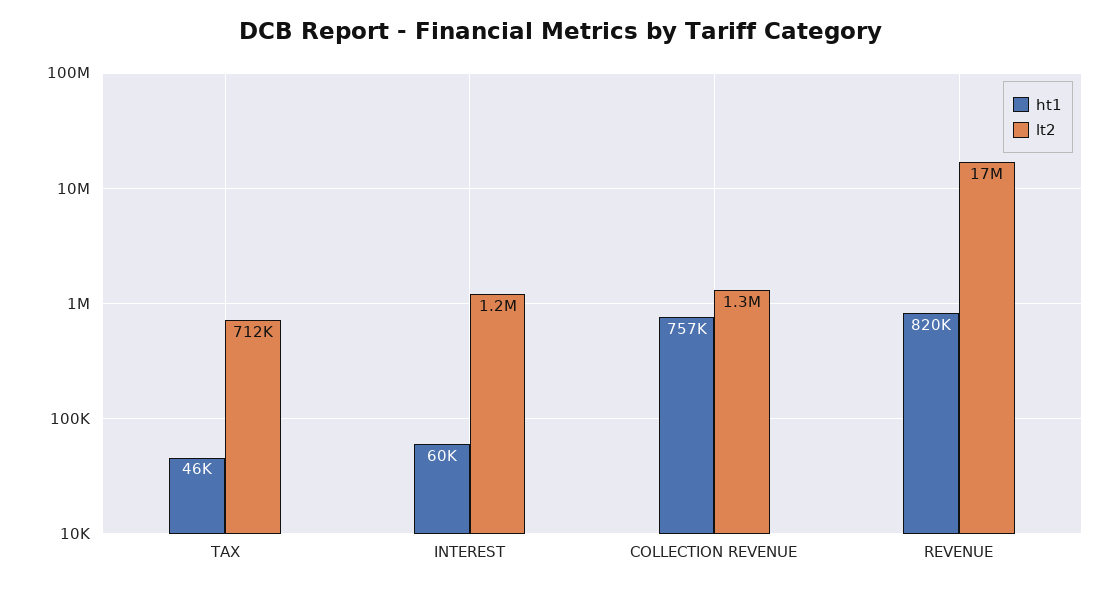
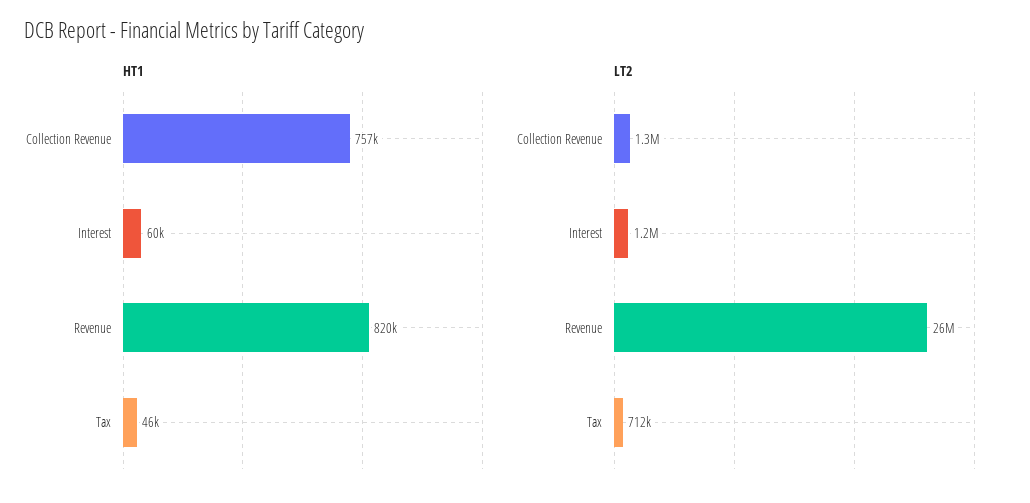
lt2, REVENUE: 17000000 -> 26000000

